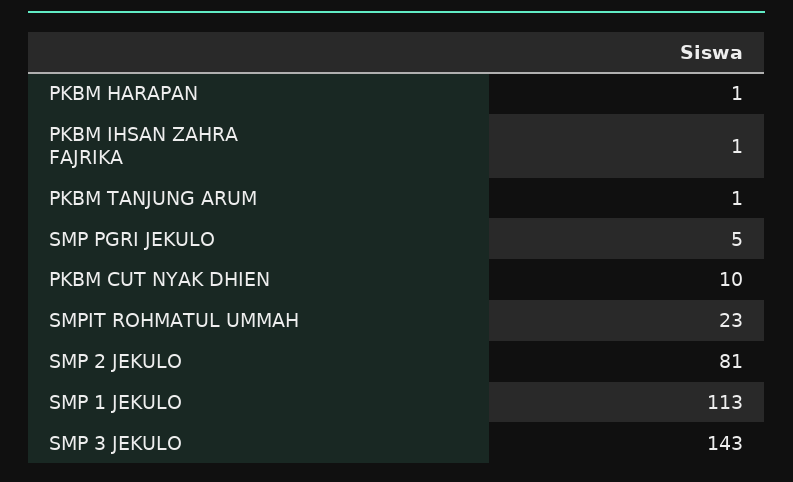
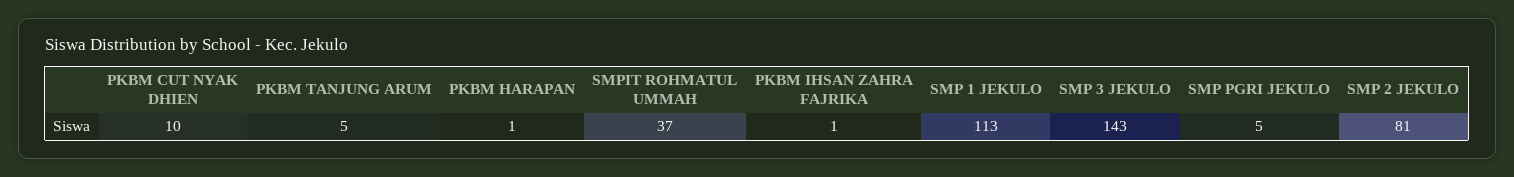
PKBM TANJUNG ARUM: 1 -> 5
SMPIT ROHMATUL UMMAH: 23 -> 37

